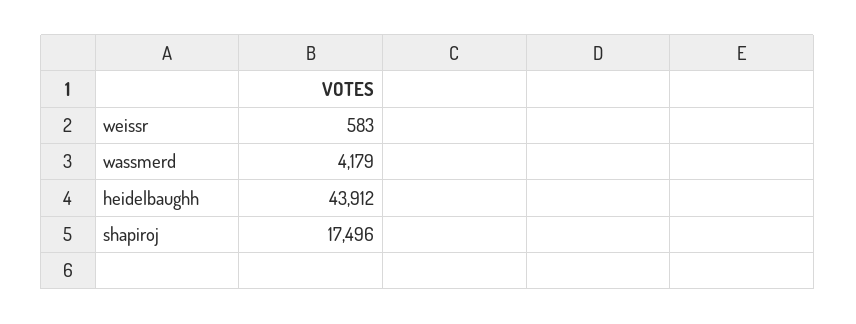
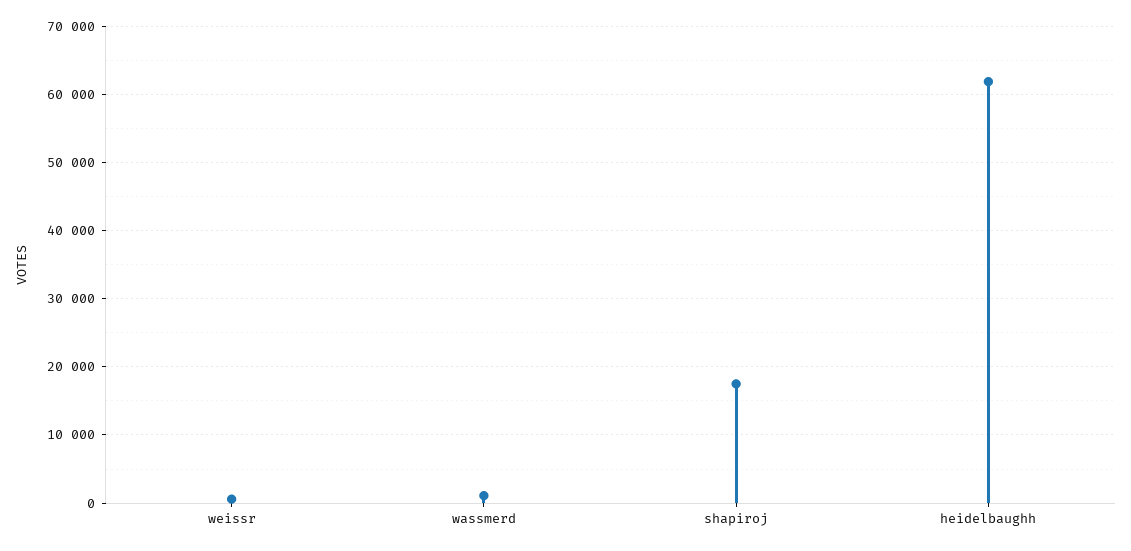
wassmerd: 4179 -> 1000
heidelbaughh: 43912 -> 62000

